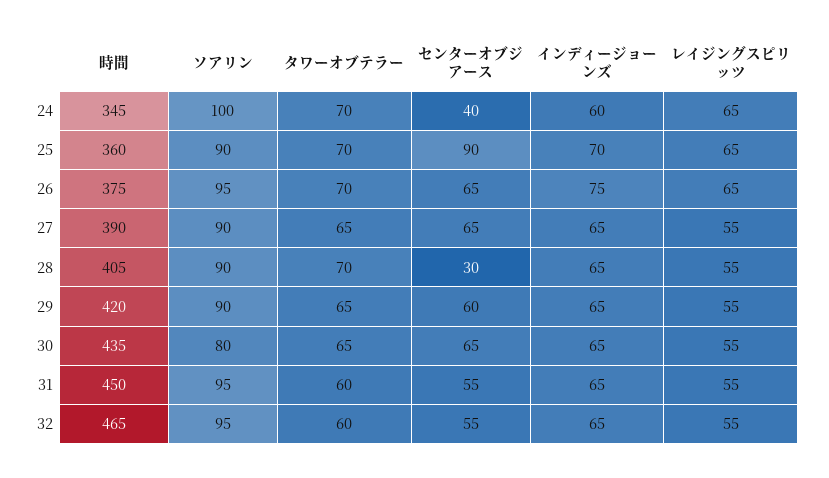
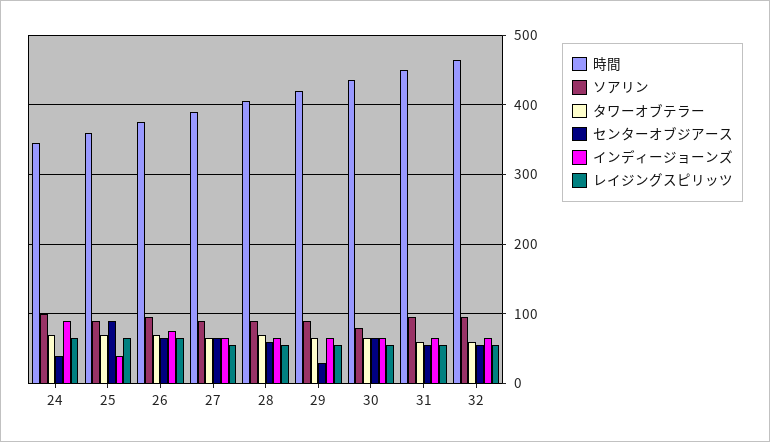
インディージョーンズ, 24: 60 -> 90
インディージョーンズ, 25: 70 -> 40
センターオブジアース, 28: 30 -> 60
センターオブジアース, 29: 60 -> 30

